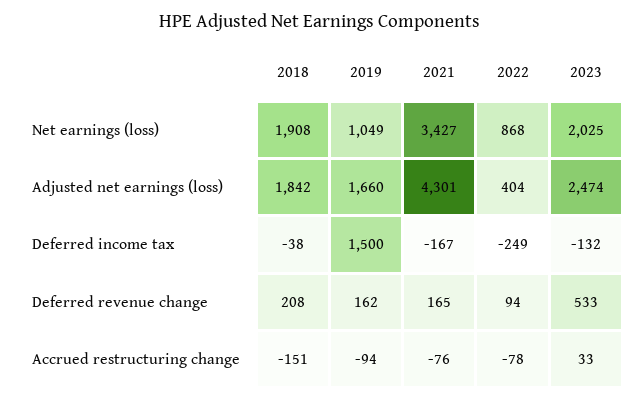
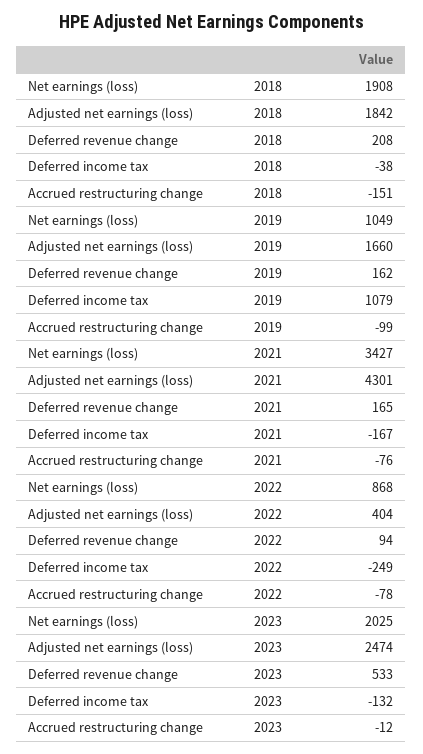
2019, Deferred income tax: 1500 -> 1079
2019, Accrued restructuring change: -94 -> -99
2023, Accrued restructuring change: 33 -> -12

